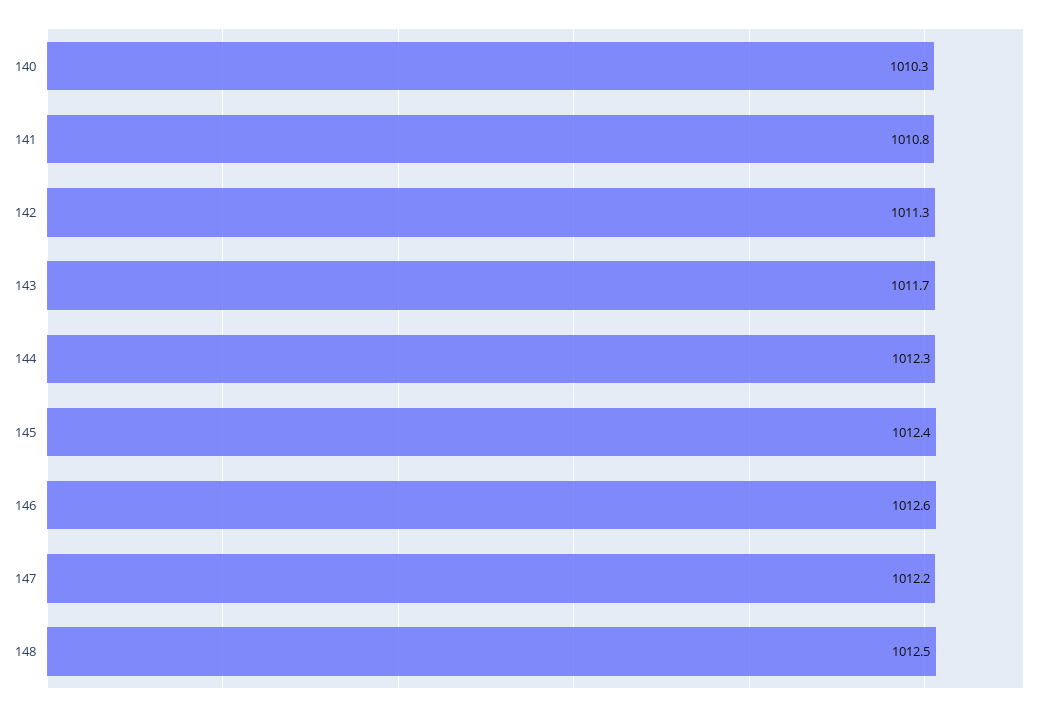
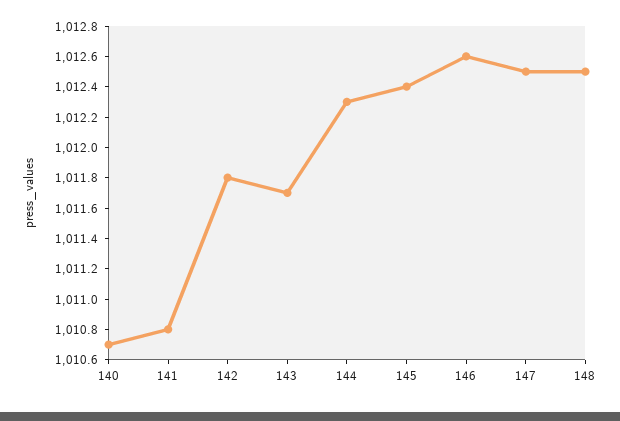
140: 1010.3 -> 1010.7
142: 1011.3 -> 1011.8
147: 1012.2 -> 1012.5

